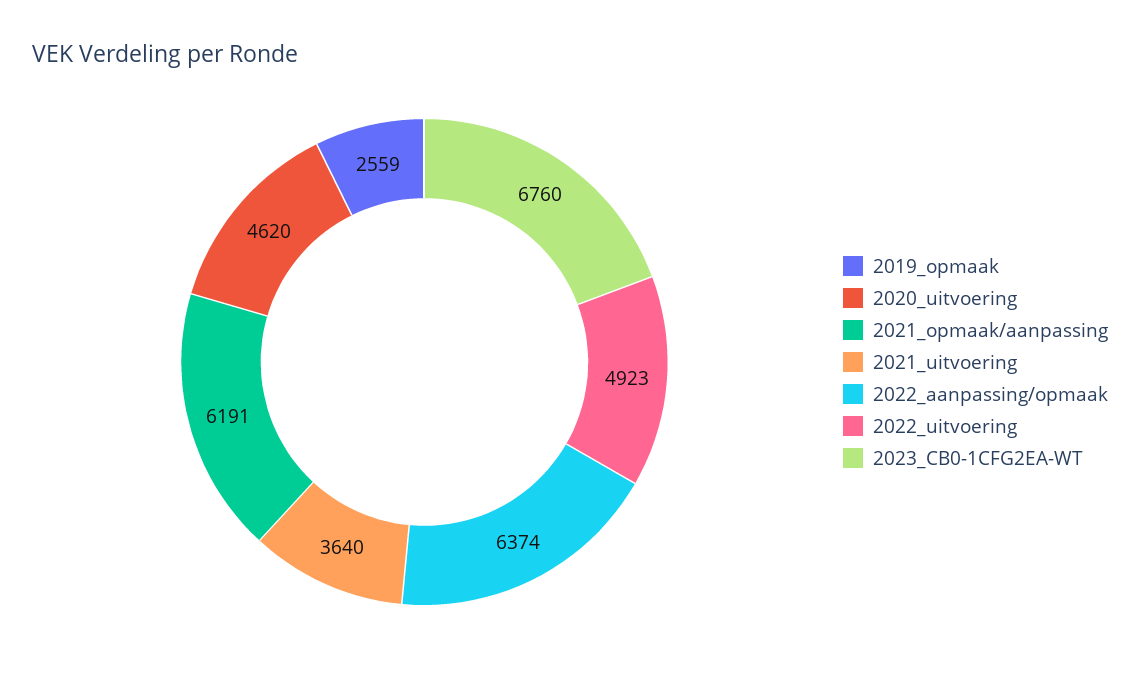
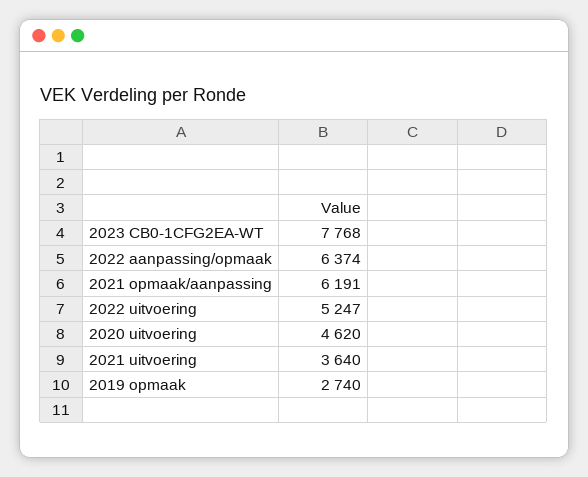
2019_opmaak: 2559 -> 2740
2022_uitvoering: 4923 -> 5247
2023_CB0-1CFG2EA-WT: 6760 -> 7768

